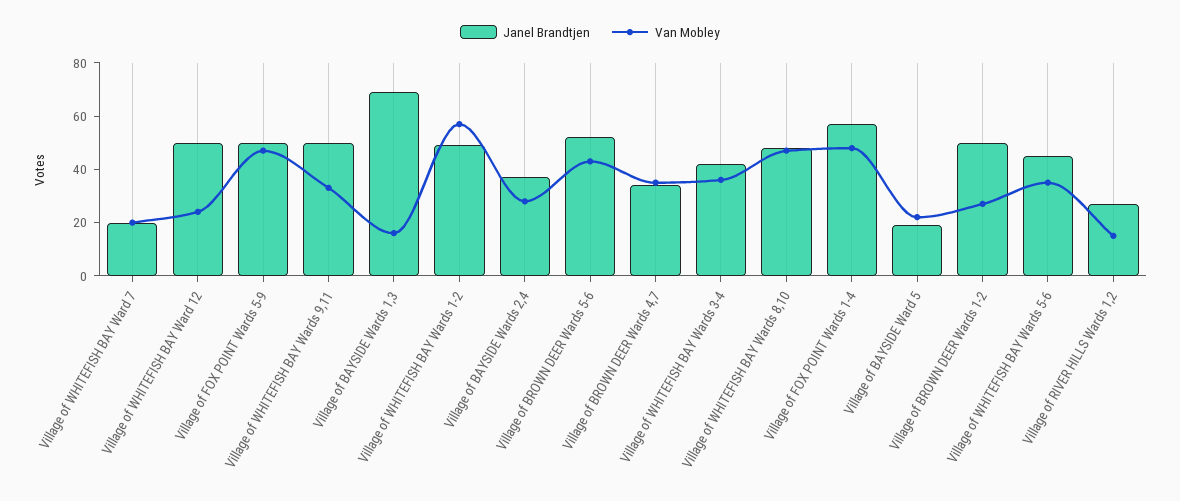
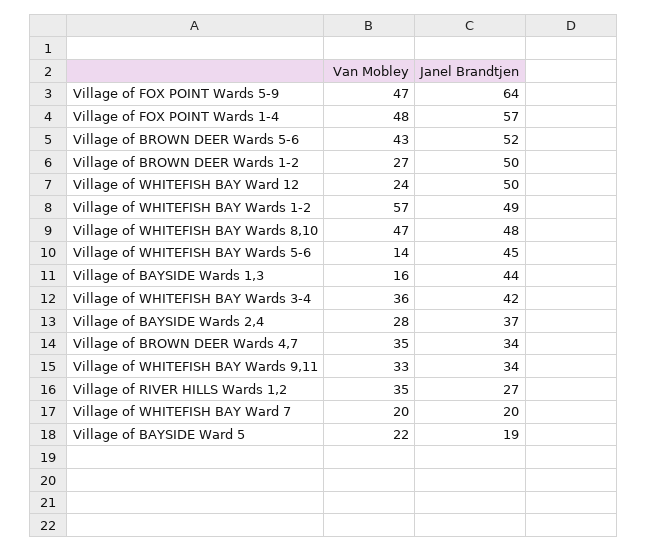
Janel Brandtjen, Village of FOX POINT Wards 5-9: 50 -> 64
Janel Brandtjen, Village of WHITEFISH BAY Wards 9,11: 50 -> 34
Janel Brandtjen, Village of BAYSIDE Wards 1,3: 70 -> 44
Van Mobley, Village of WHITEFISH BAY Wards 5-6: 35 -> 14
Van Mobley, Village of RIVER HILLS Wards 1,2: 15 -> 35

